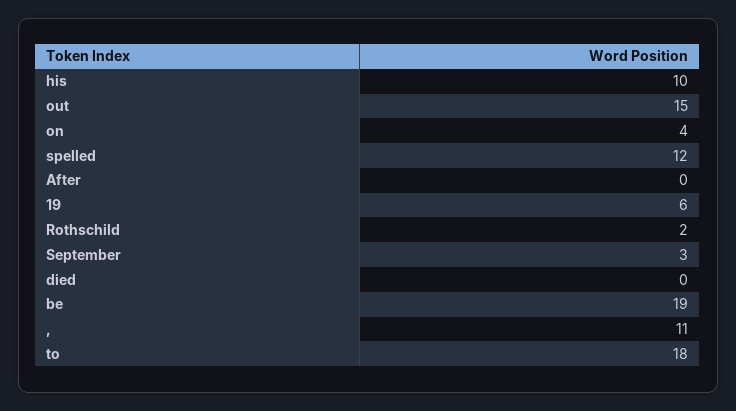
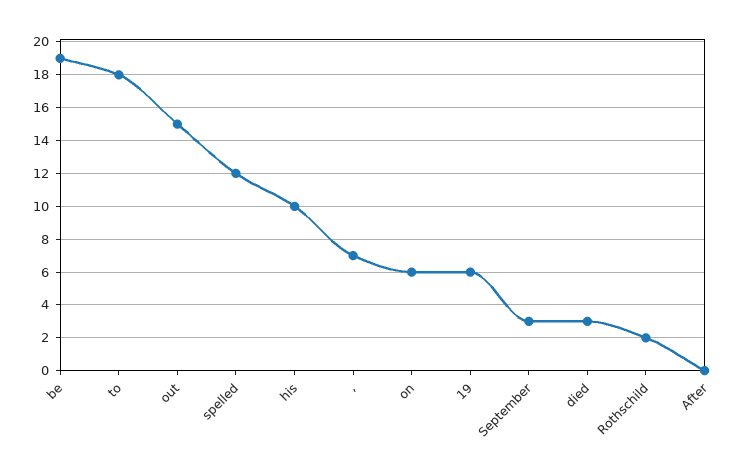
on: 4 -> 6
died: 0 -> 3
,: 11 -> 7

